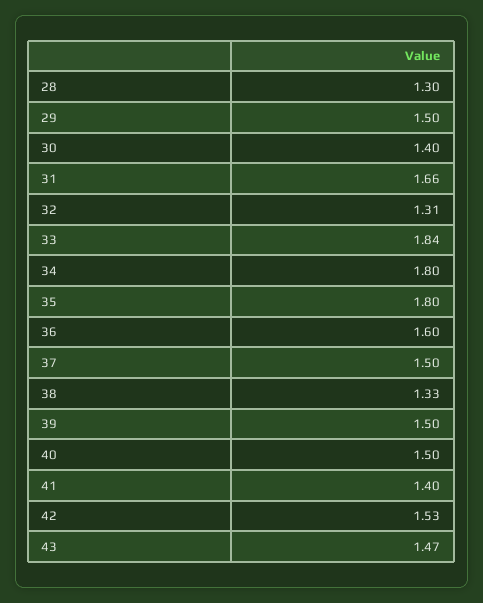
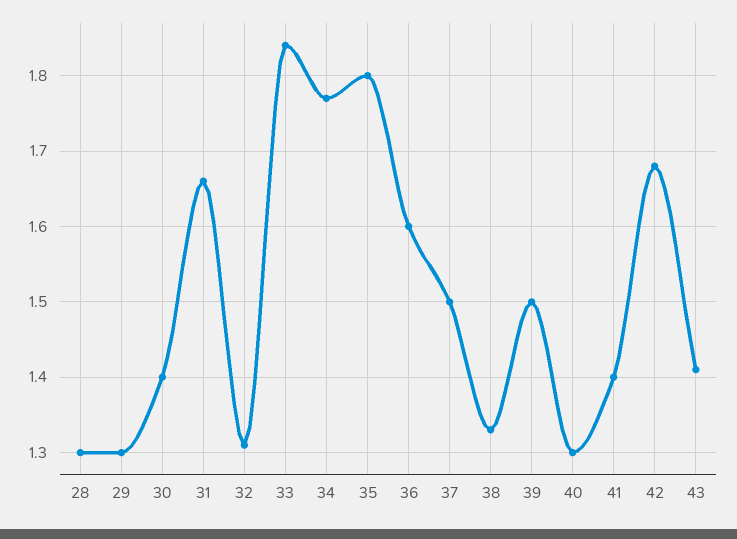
29: 1.5 -> 1.3
34: 1.8 -> 1.77
40: 1.5 -> 1.3
42: 1.53 -> 1.68
43: 1.47 -> 1.41

